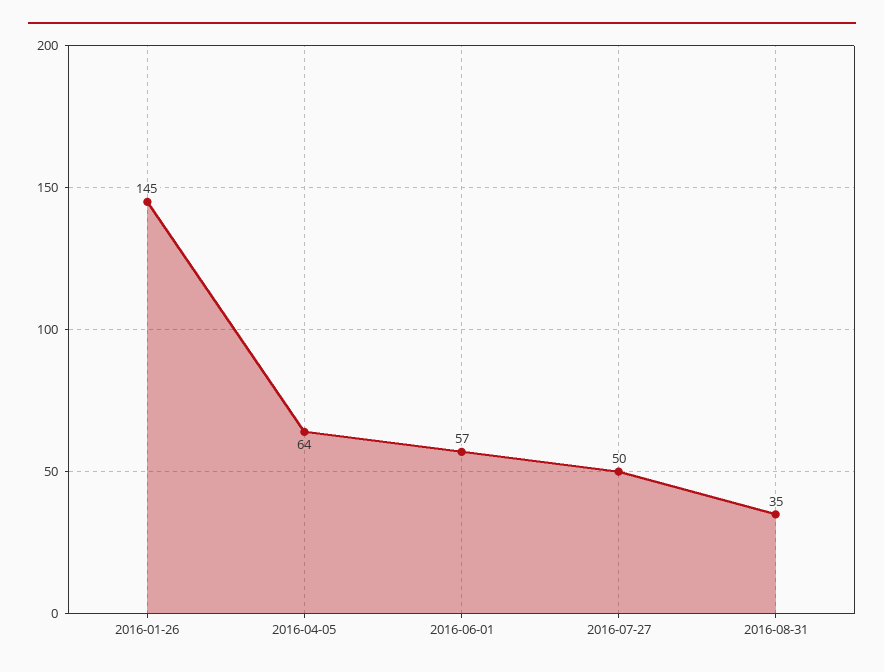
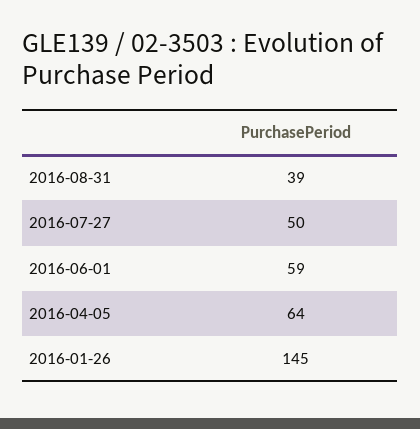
2016-06-01: 57 -> 59
2016-08-31: 35 -> 39

